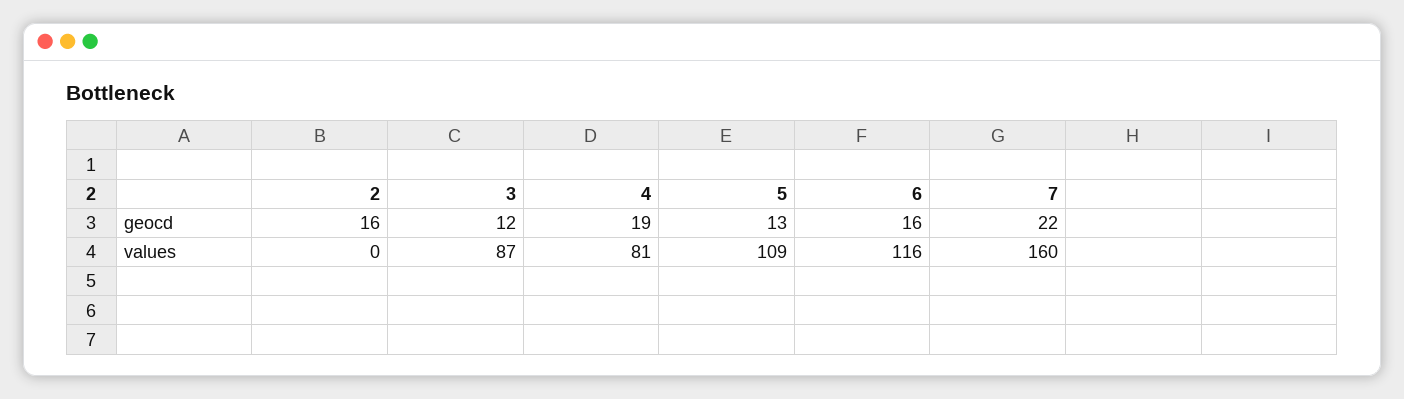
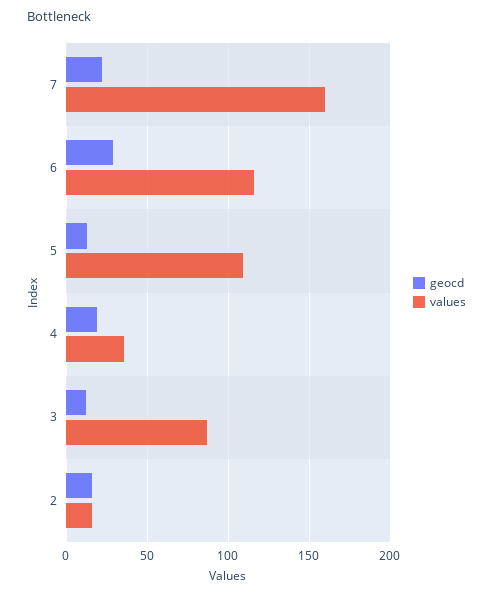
geocd, 6: 16 -> 30
values, 2: 0 -> 15
values, 4: 81 -> 35

